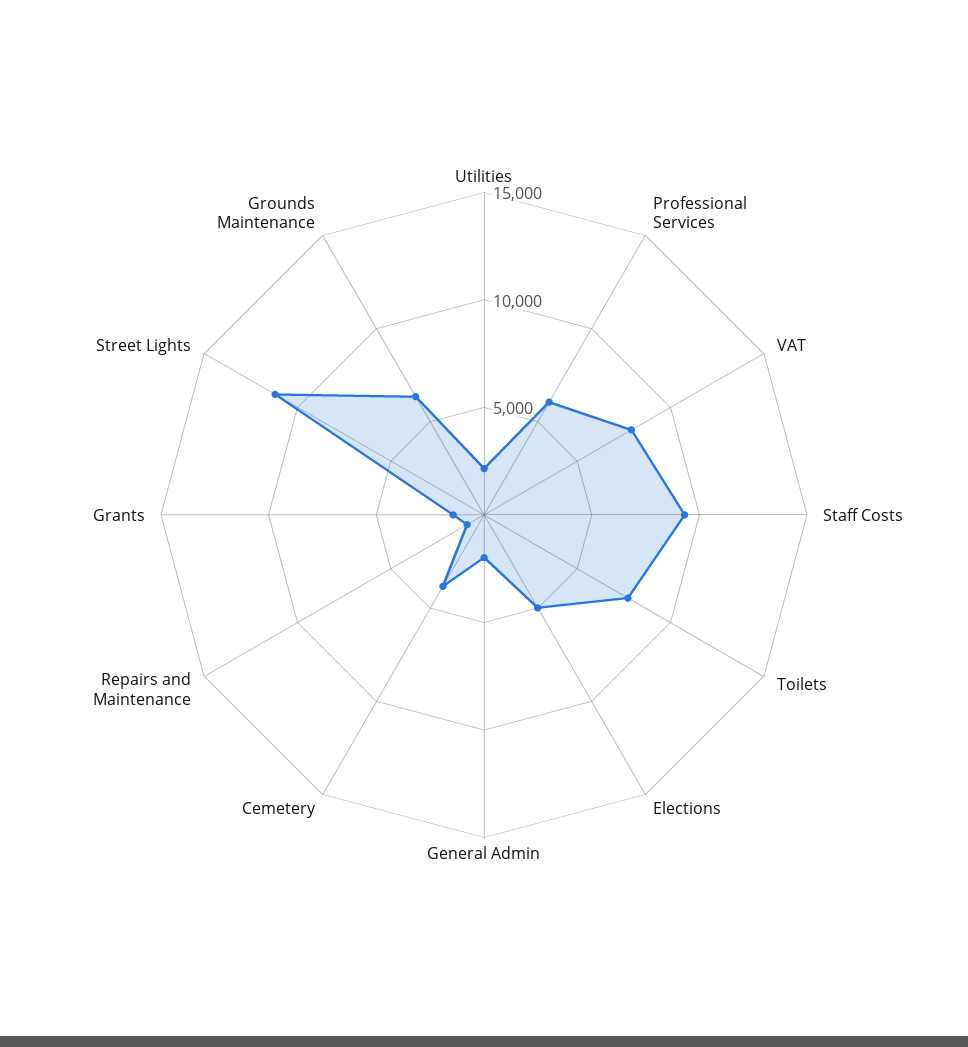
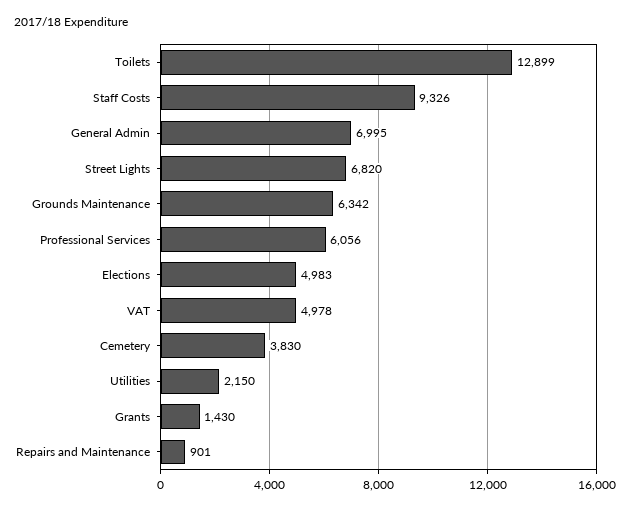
VAT: 8000 -> 4978
Toilets: 8000 -> 12899
General Admin: 2000 -> 6995
Street Lights: 11000 -> 6820

